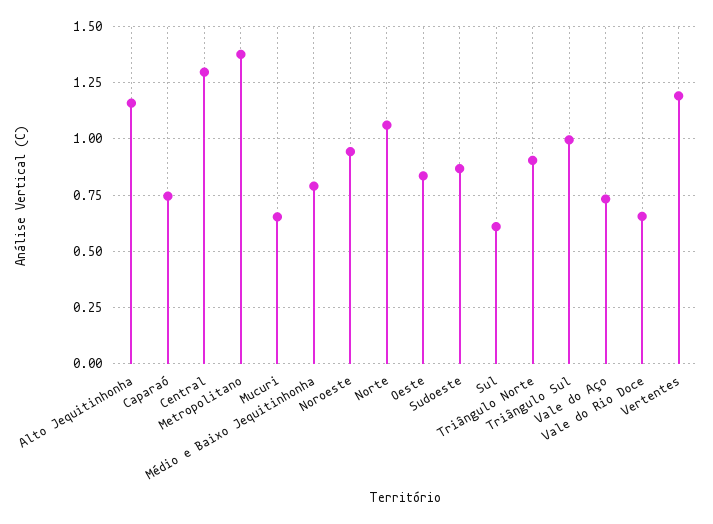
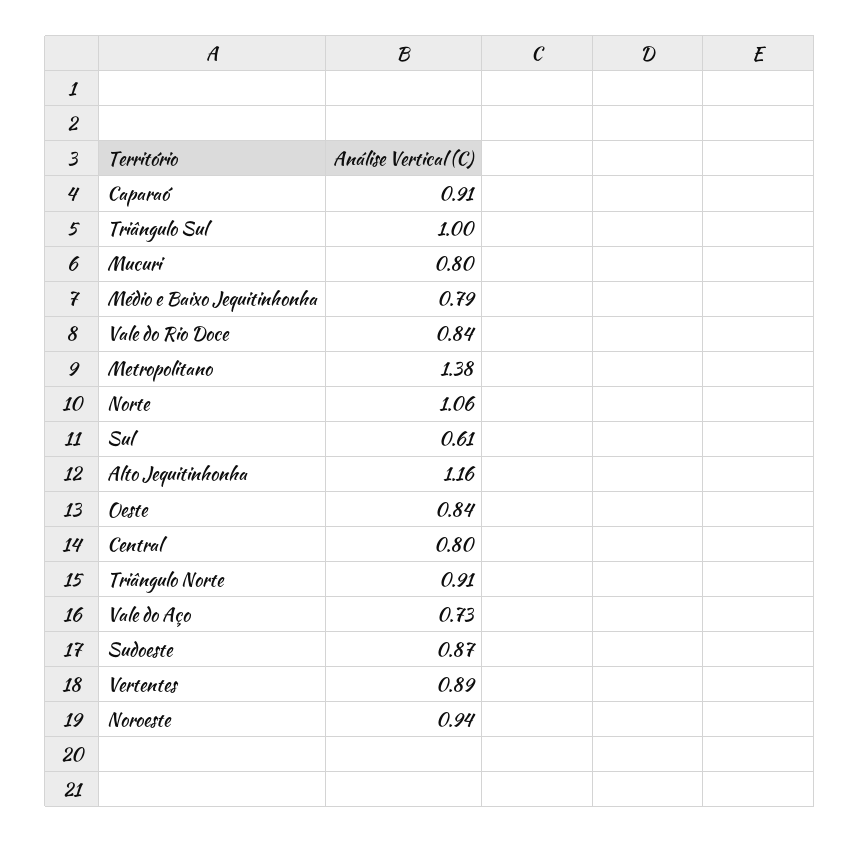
Caparaó: 0.75 -> 0.91
Central: 1.3 -> 0.8
Mucuri: 0.65 -> 0.8
Vale do Rio Doce: 0.65 -> 0.84
Vertentes: 1.2 -> 0.89

